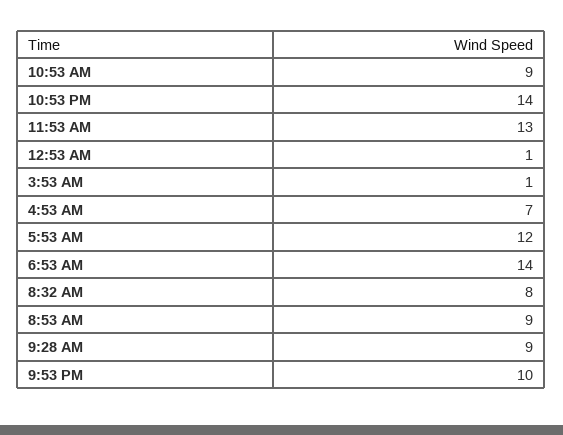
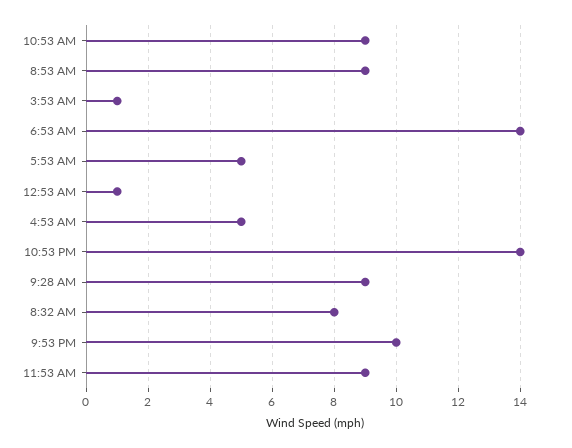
11:53 AM: 13 -> 9
4:53 AM: 7 -> 5
5:53 AM: 12 -> 5

